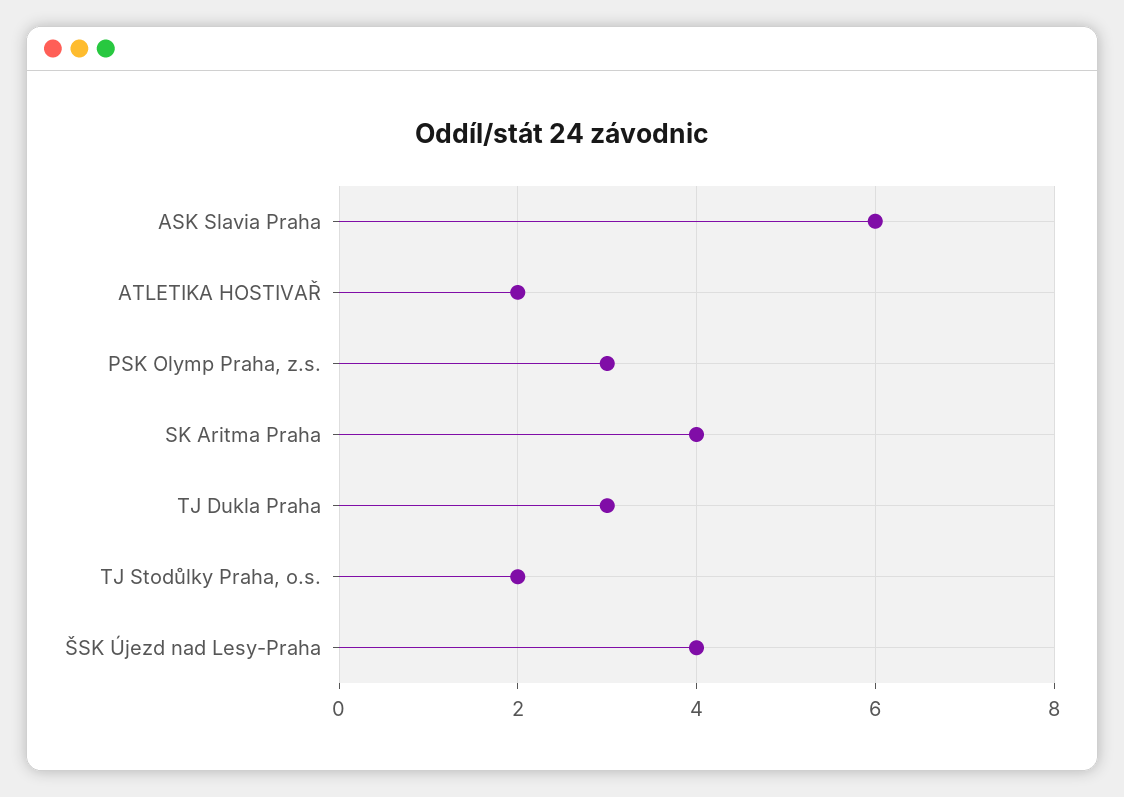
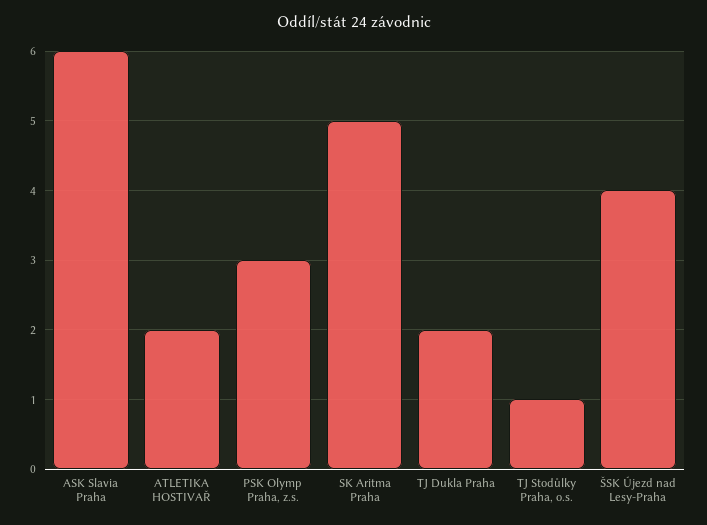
SK Aritma Praha: 4 -> 5
TJ Dukla Praha: 3 -> 2
TJ Stodůlky Praha, o.s.: 2 -> 1

